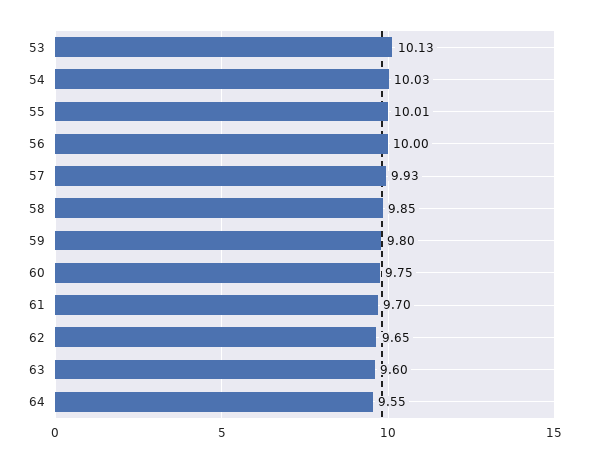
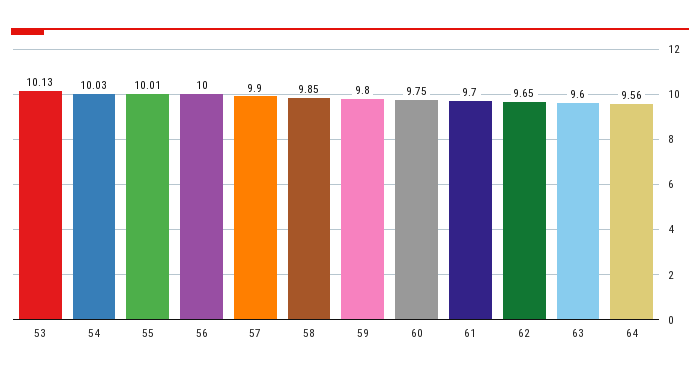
57: 9.93 -> 9.9
64: 9.55 -> 9.56

